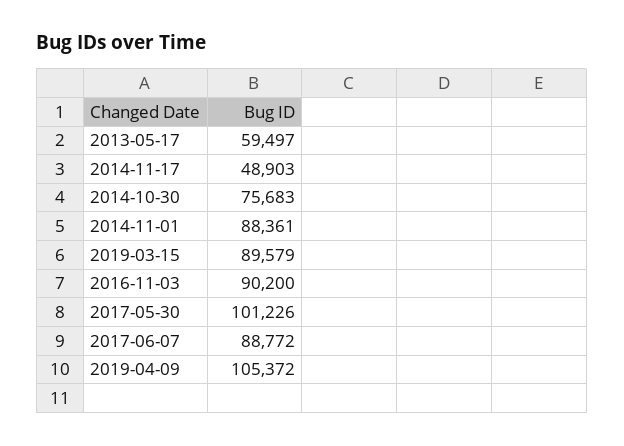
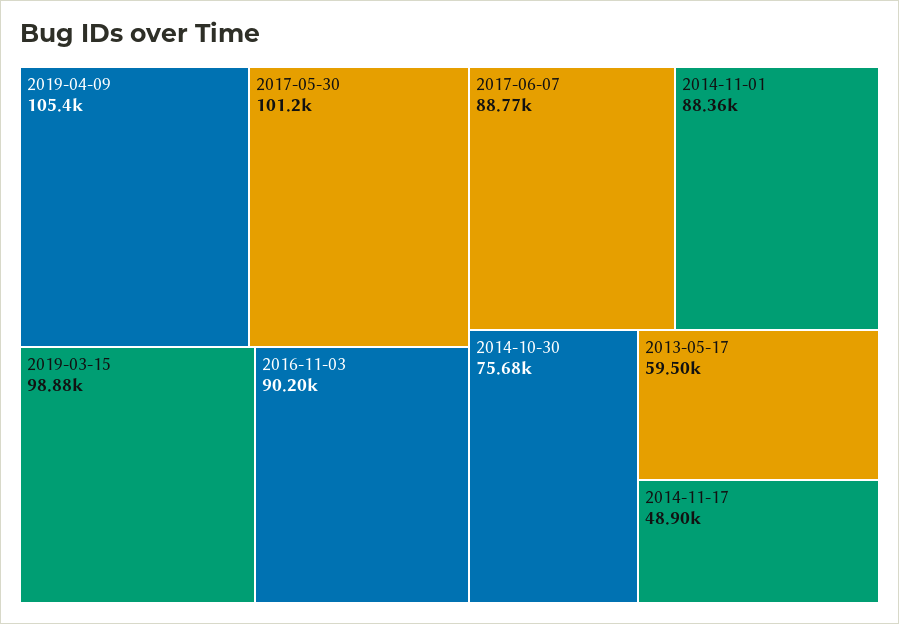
2019-03-15: 89579 -> 98880

